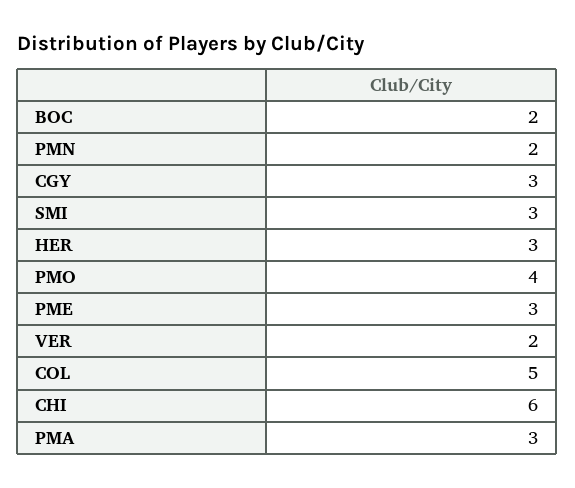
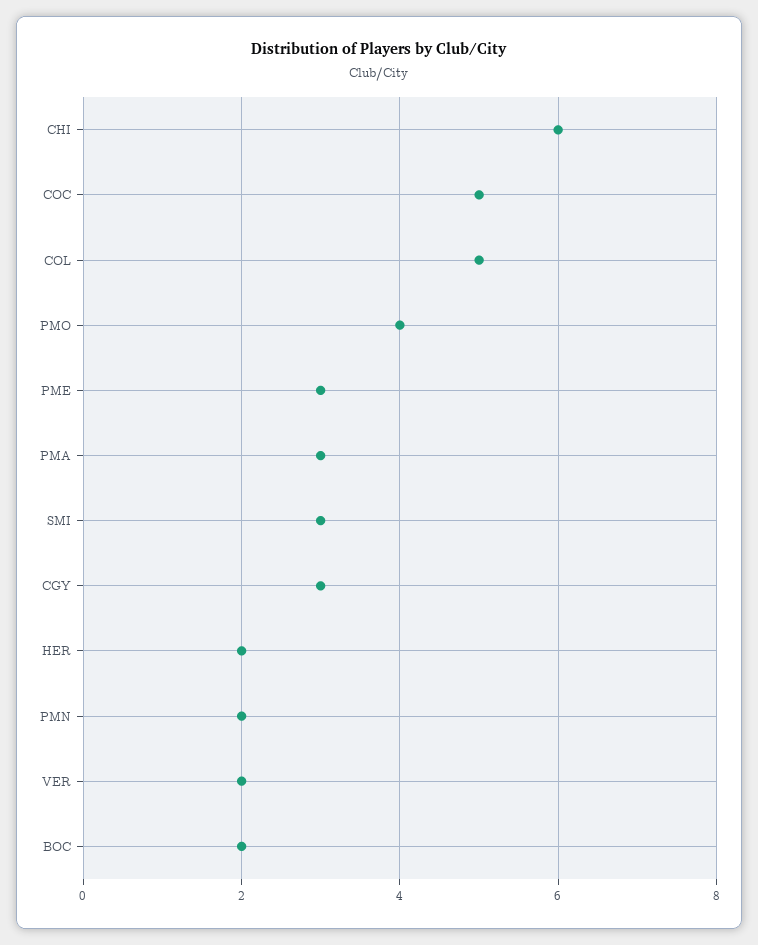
HER: 3 -> 2
COC: none -> 5

